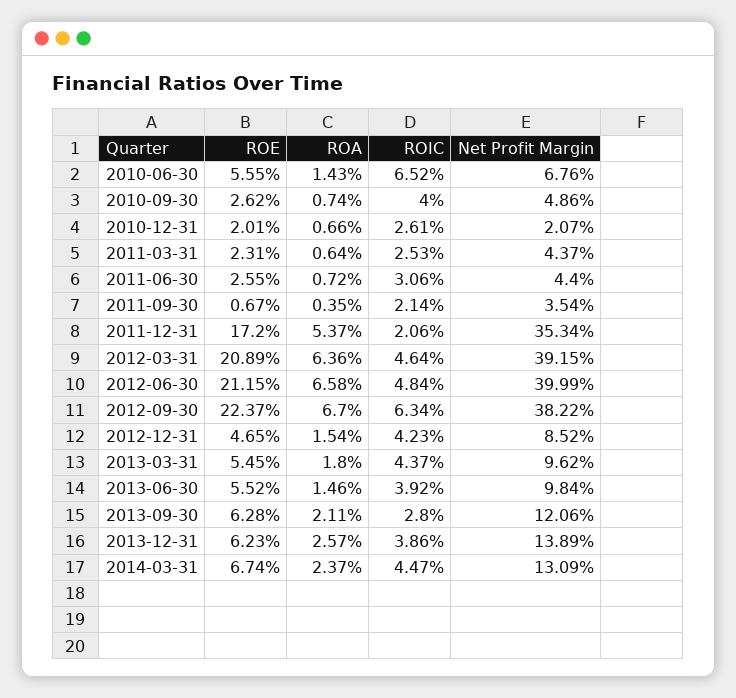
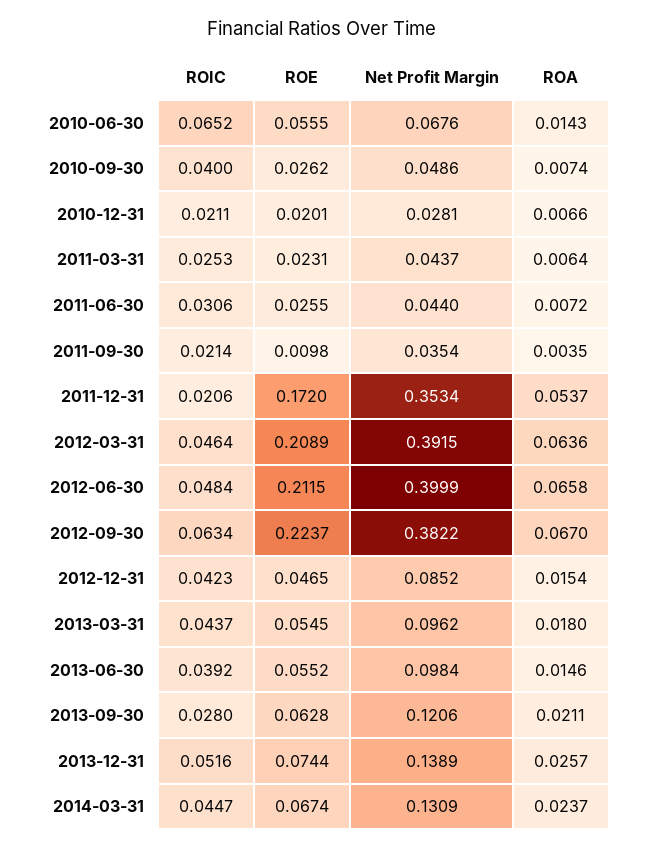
ROIC, 2010-12-31: 0.0261 -> 0.0211
Net Profit Margin, 2010-12-31: 0.0207 -> 0.0281
ROE, 2011-09-30: 0.0067 -> 0.0098
ROE, 2013-12-31: 0.0623 -> 0.0744
ROIC, 2013-12-31: 0.0386 -> 0.0516

